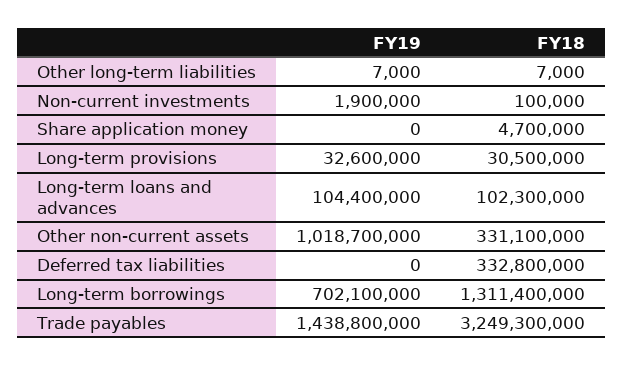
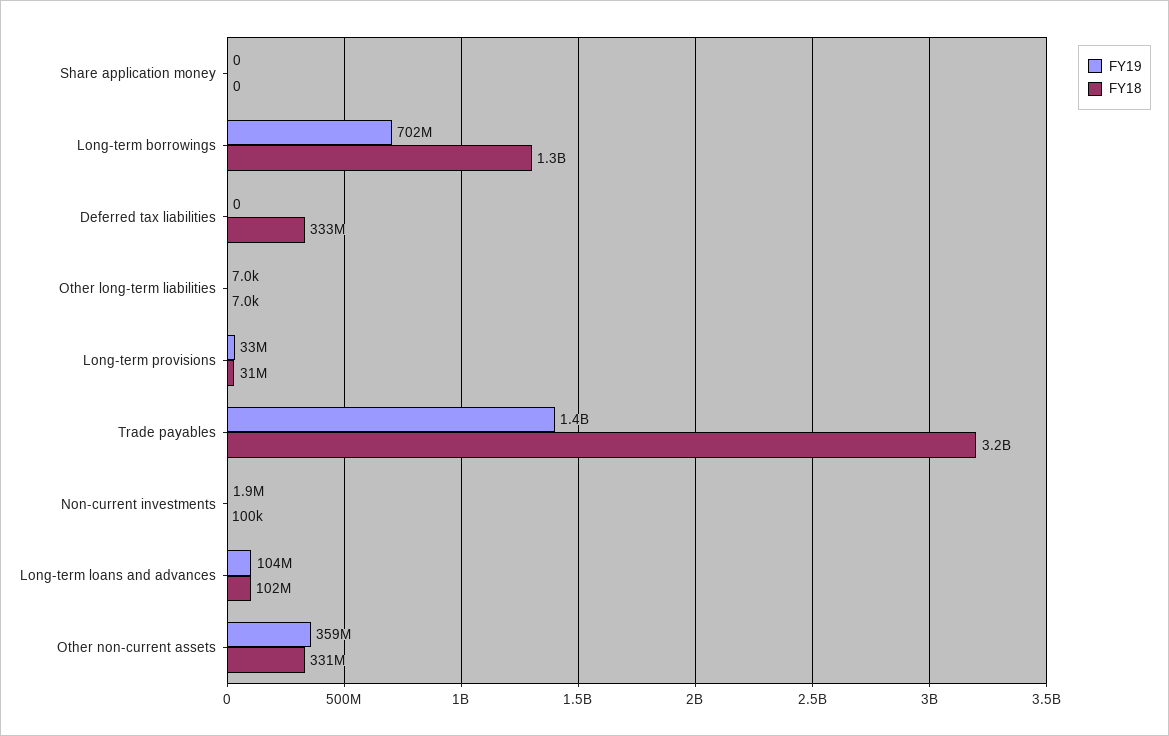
FY18, Share application money: 4700000 -> 0
FY19, Other non-current assets: 1018700000 -> 359000000

